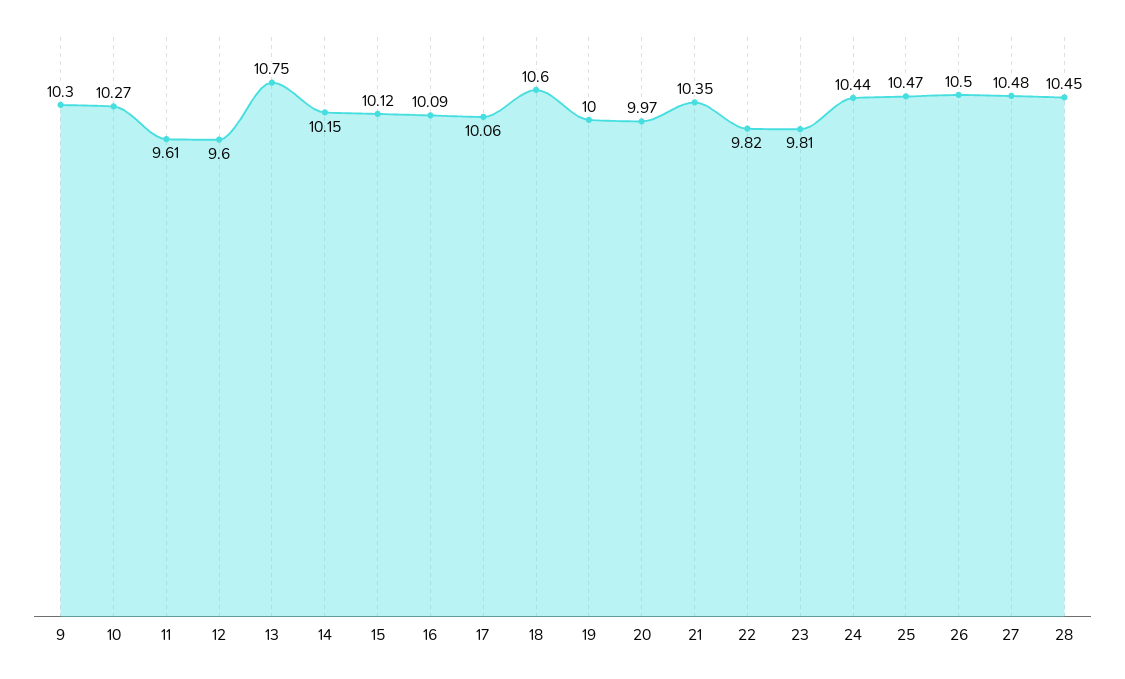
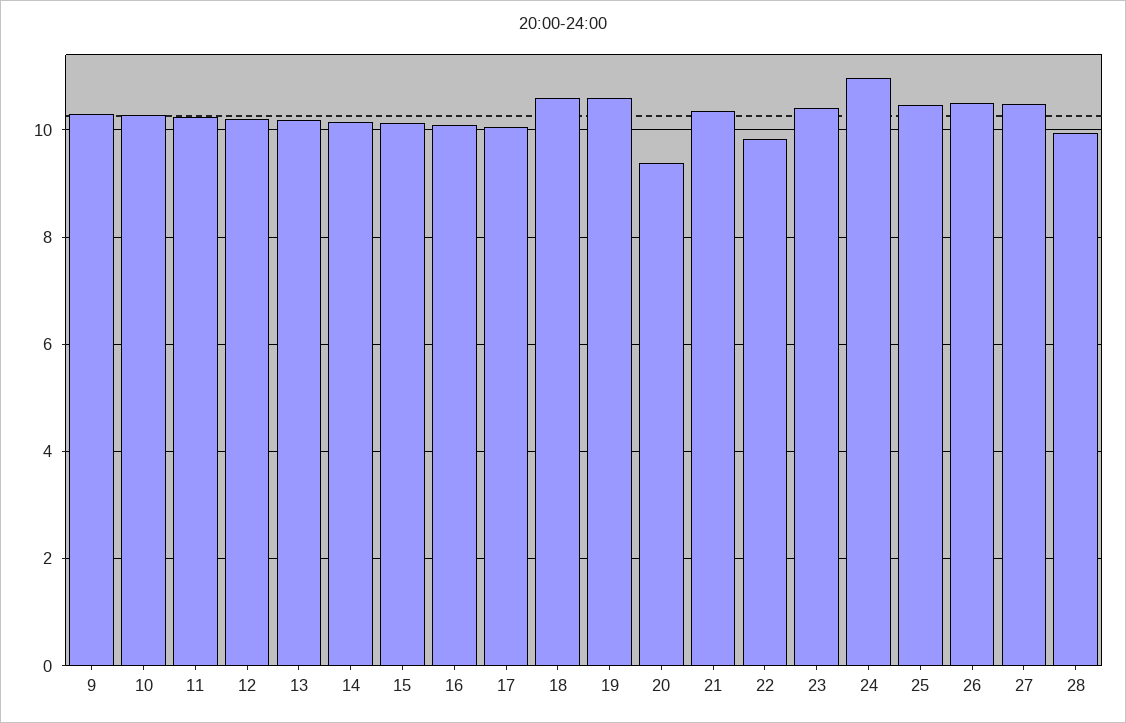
11: 9.61 -> 10.2
12: 9.6 -> 10.2
13: 10.75 -> 10.2
19: 10 -> 10.6
20: 9.97 -> 9.4
23: 9.81 -> 10.4
24: 10.44 -> 11
28: 10.45 -> 10

